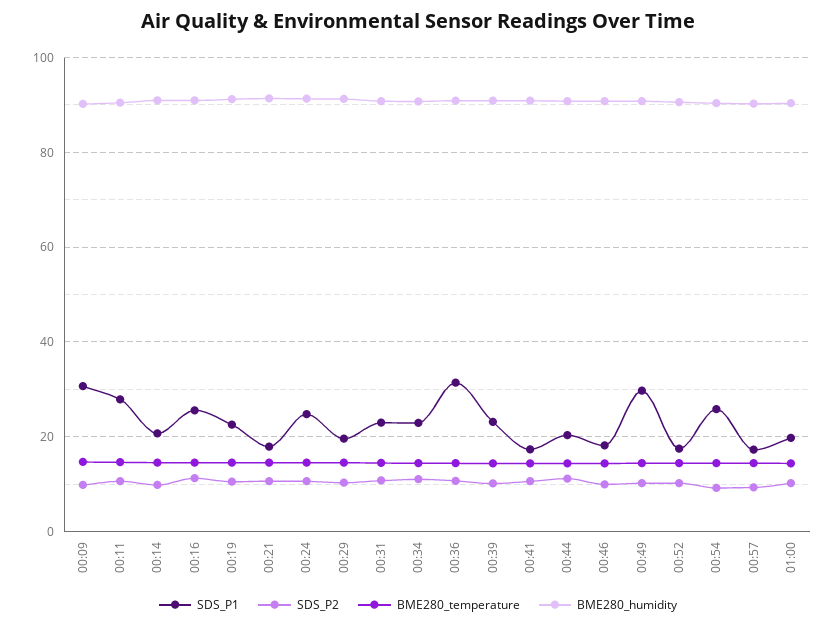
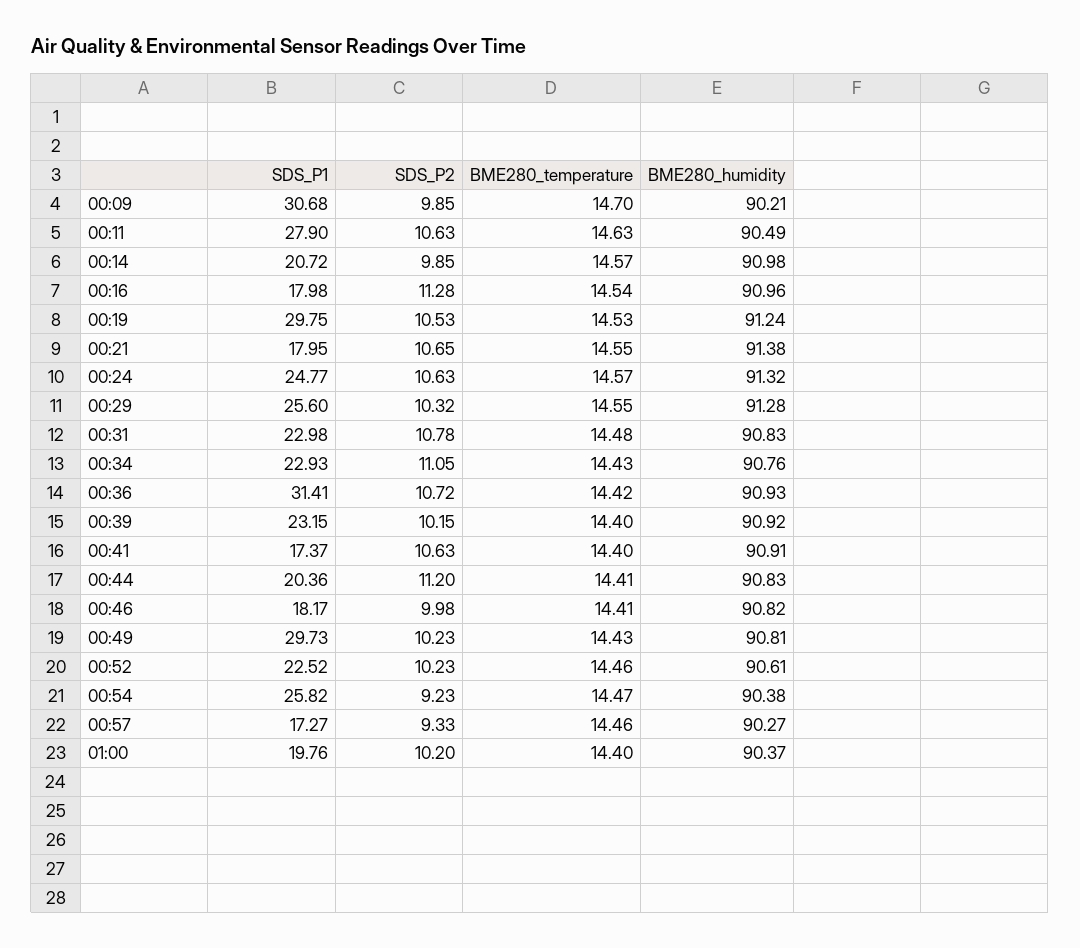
SDS_P1, 00:16: 26 -> 17.98
SDS_P1, 00:19: 22 -> 29.75
SDS_P1, 00:29: 20 -> 25.6
SDS_P1, 00:52: 18 -> 22.52

